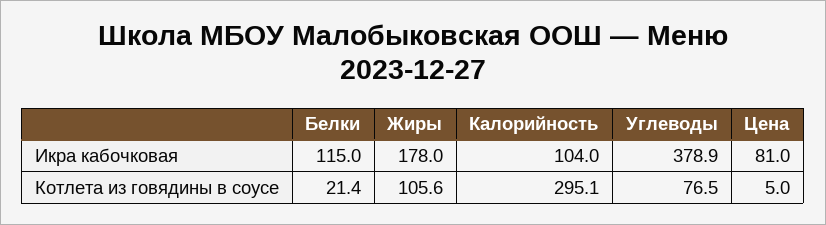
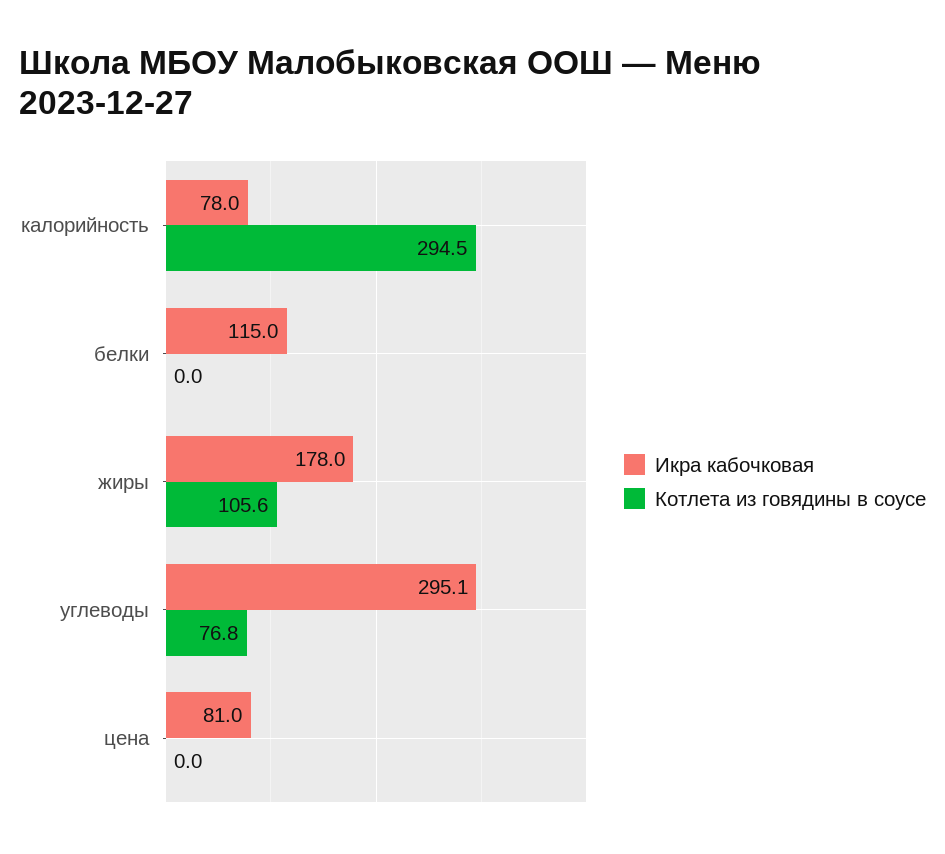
Икра кабочковая, Калорийность: 104 -> 78
Икра кабочковая, Углеводы: 378.9 -> 295.1
Котлета из говядины в соусе, Белки: 21.4 -> 0
Котлета из говядины в соусе, Калорийность: 295.1 -> 294.5
Котлета из говядины в соусе, Углеводы: 76.5 -> 76.8
Котлета из говядины в соусе, Цена: 5 -> 0

